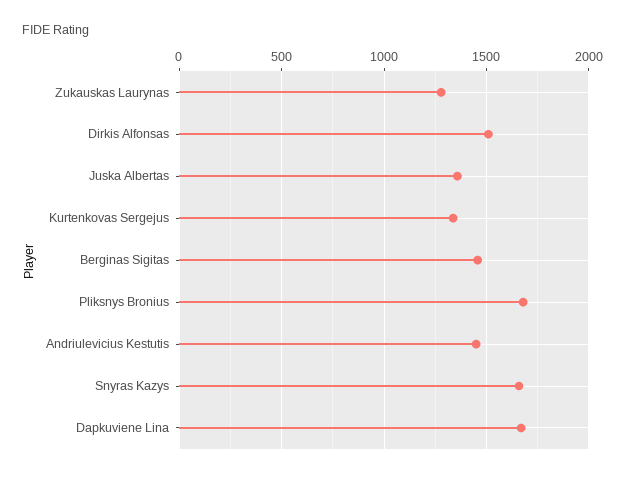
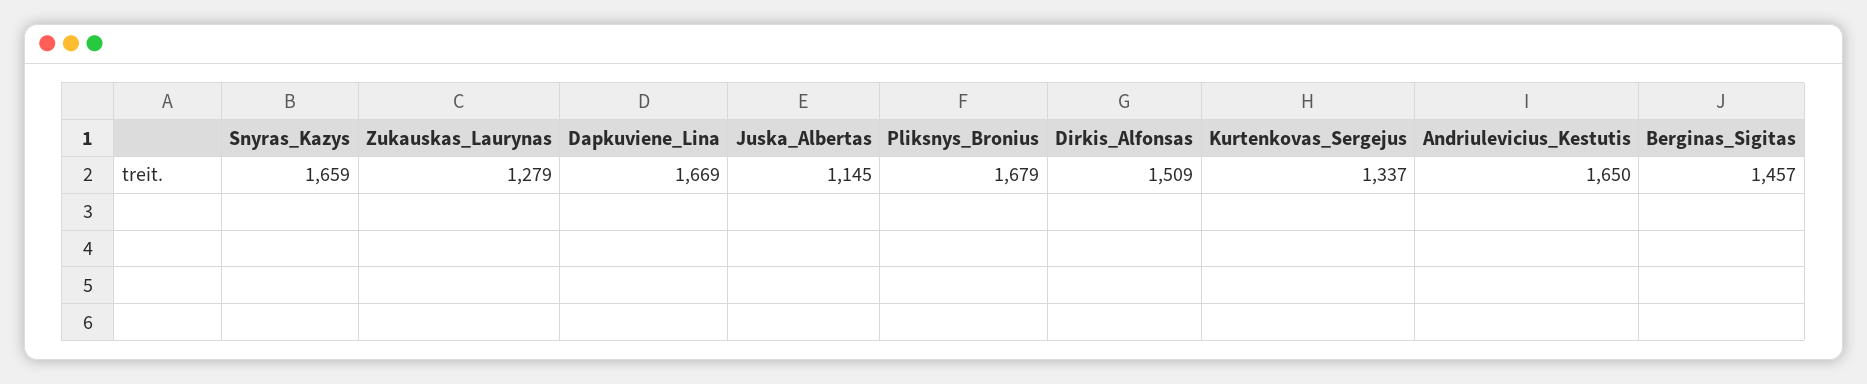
Juska Albertas: 1350 -> 1145
Andriulevicius Kestutis: 1450 -> 1650

